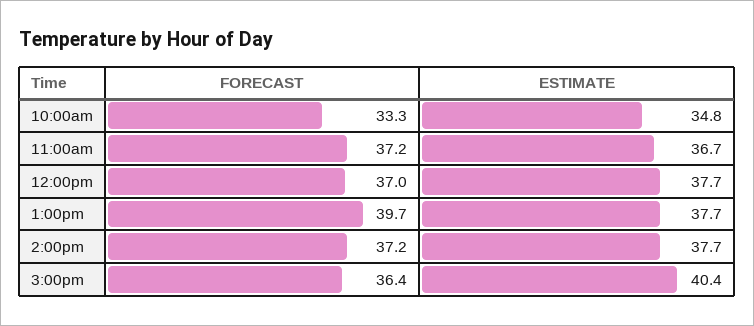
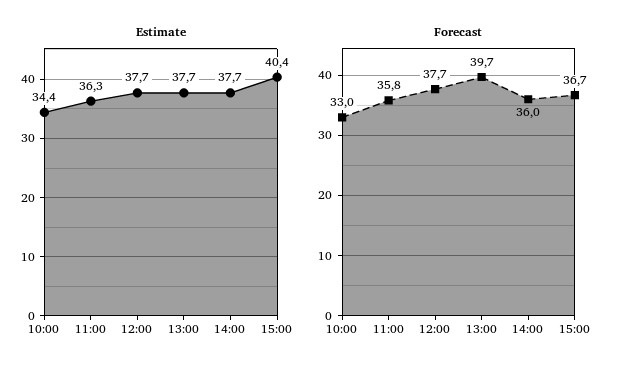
FORECAST, 10:00am: 33.3 -> 33
ESTIMATE, 10:00am: 34.8 -> 34.4
FORECAST, 11:00am: 37.2 -> 35.8
ESTIMATE, 11:00am: 36.7 -> 36.3
FORECAST, 12:00pm: 37 -> 37.7
FORECAST, 2:00pm: 37.2 -> 36
FORECAST, 3:00pm: 36.4 -> 36.7

